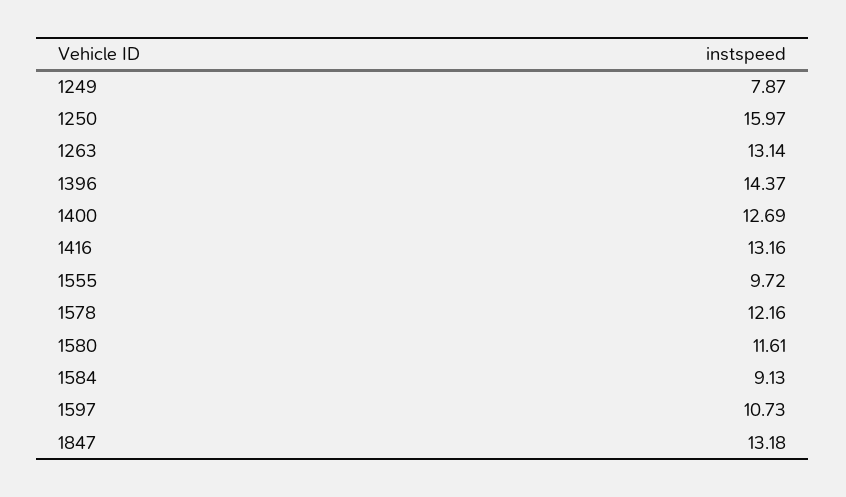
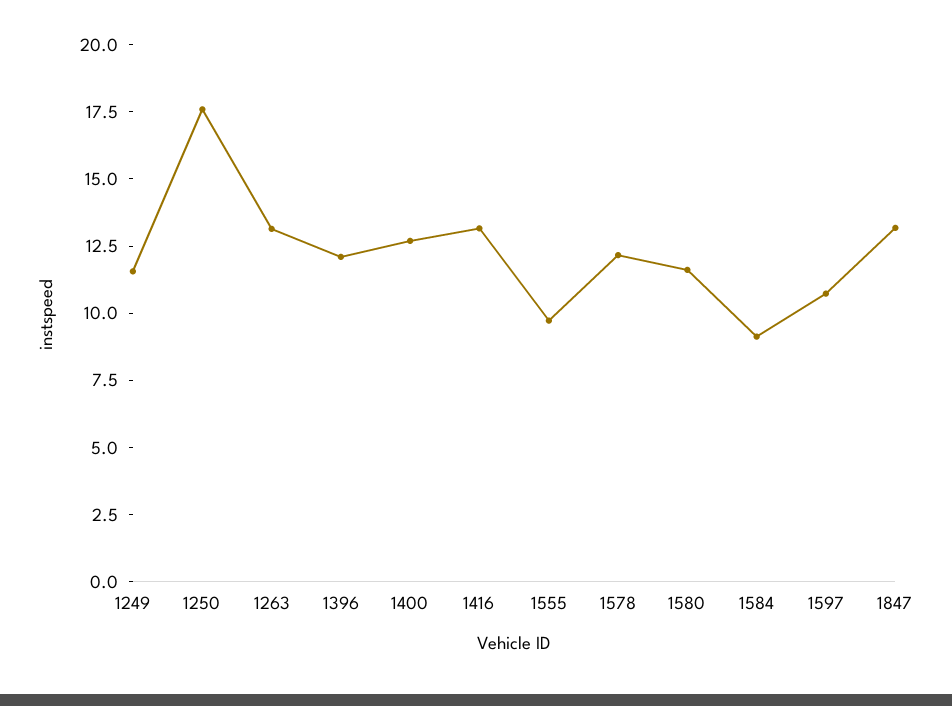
1249: 7.87 -> 11.5
1250: 15.97 -> 17.5
1396: 14.37 -> 12

